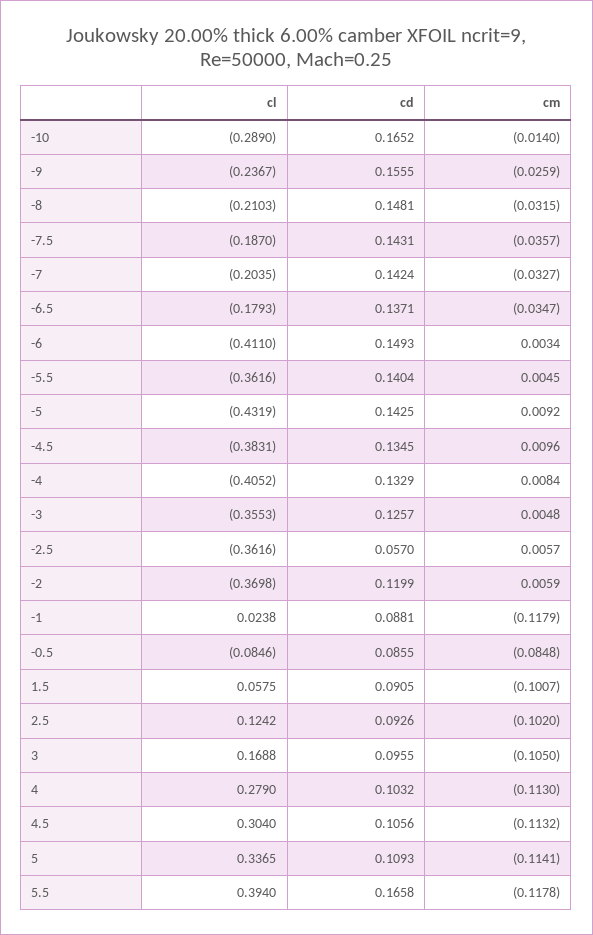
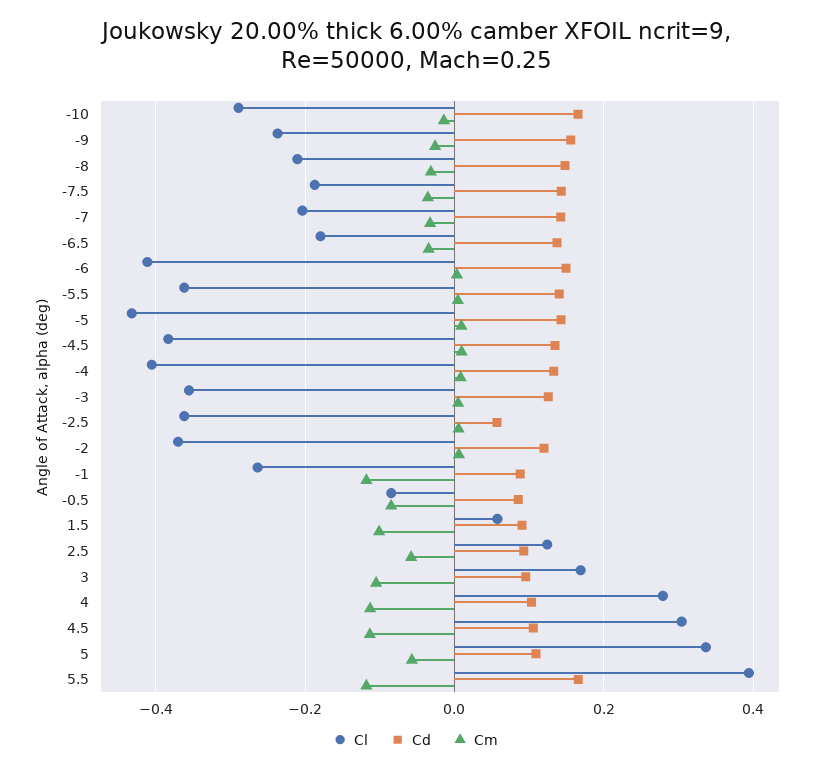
cl, -1: 0.0238 -> -0.26
cm, 2.5: -0.102 -> -0.06
cm, 5: -0.1141 -> -0.06

